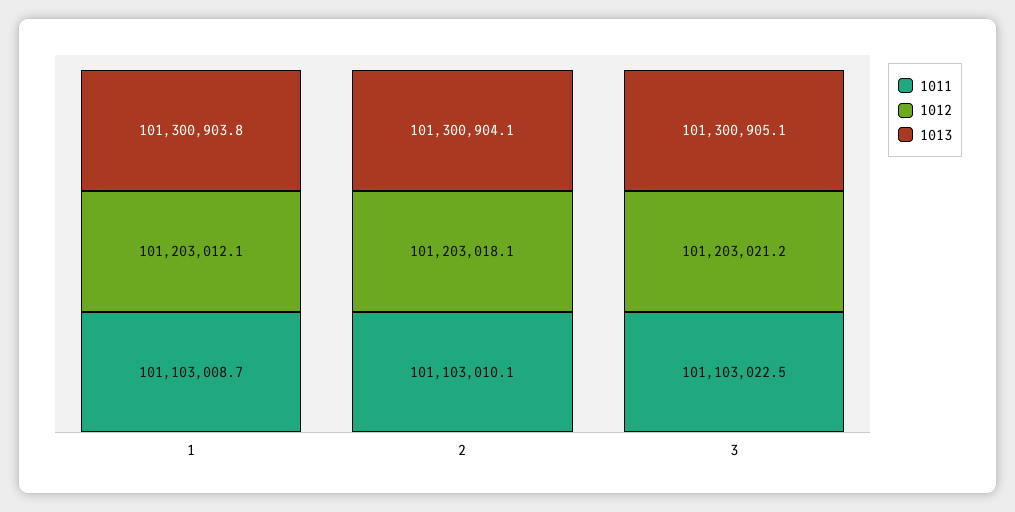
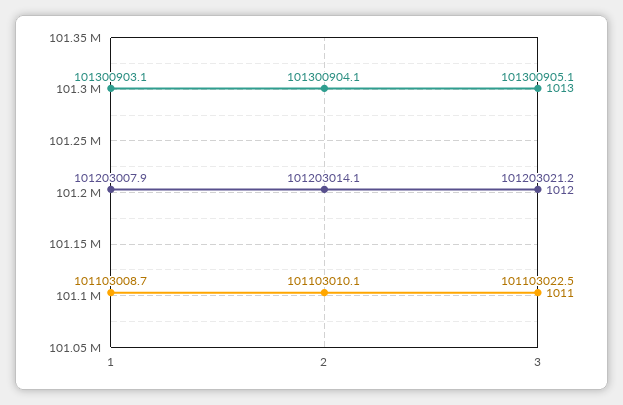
1012, 1: 101203012.1 -> 101203007.9
1013, 1: 101300903.8 -> 101300903.1
1012, 2: 101203018.1 -> 101203014.1

